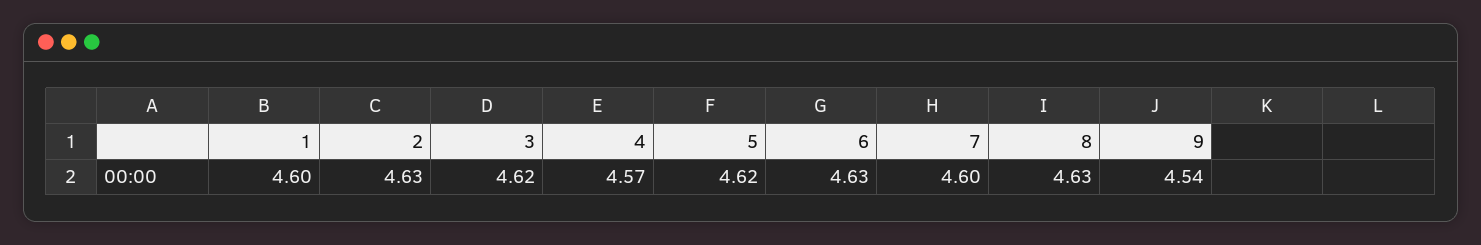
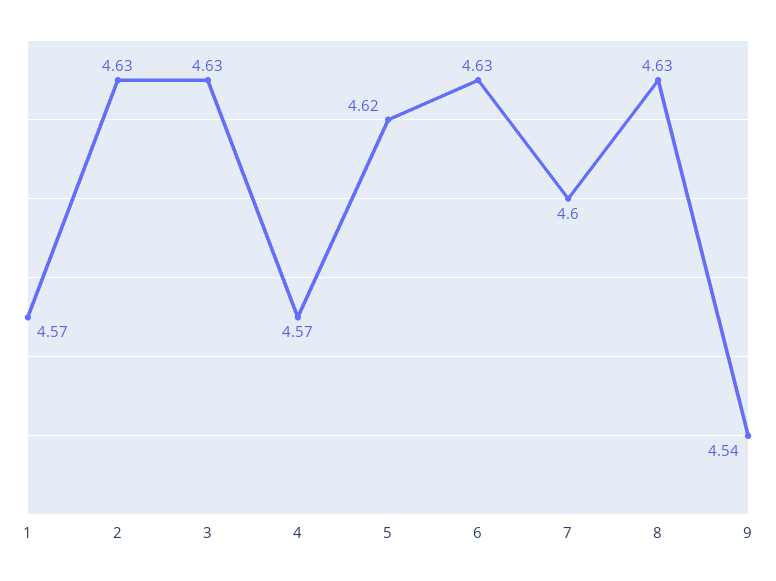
1: 4.6 -> 4.57
3: 4.62 -> 4.63

